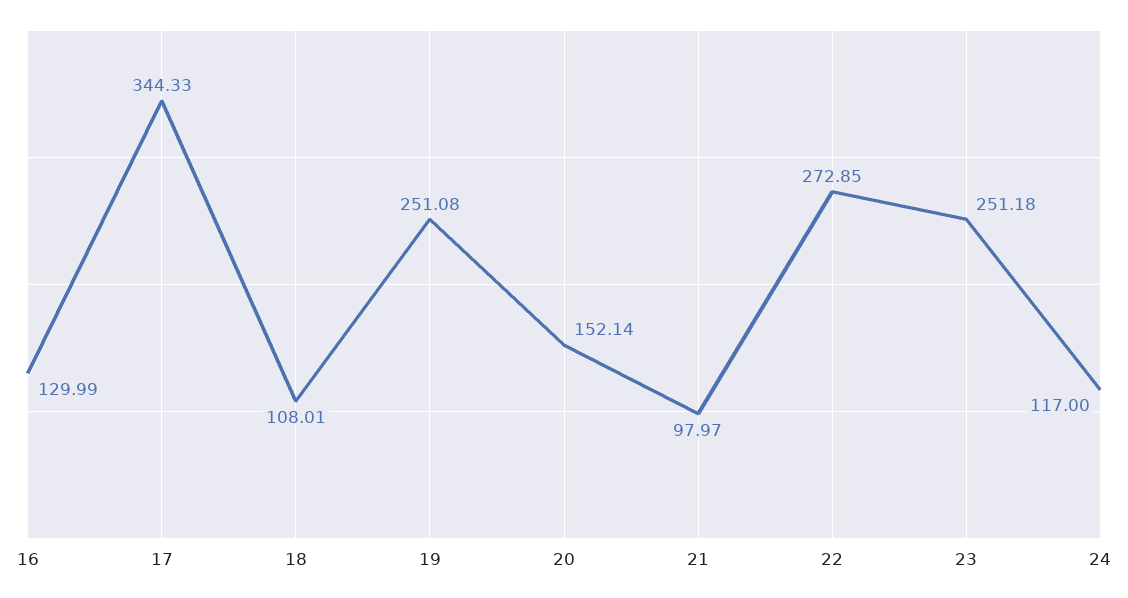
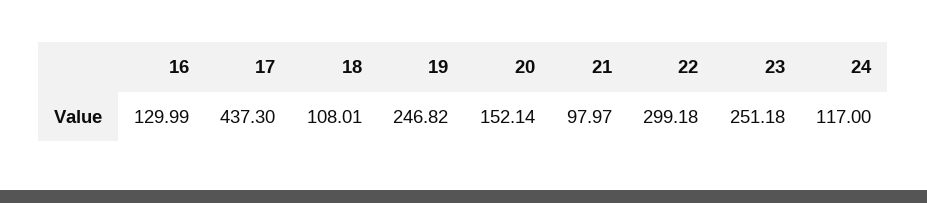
17: 344.33 -> 437.3
19: 251.08 -> 246.82
22: 272.85 -> 299.18

